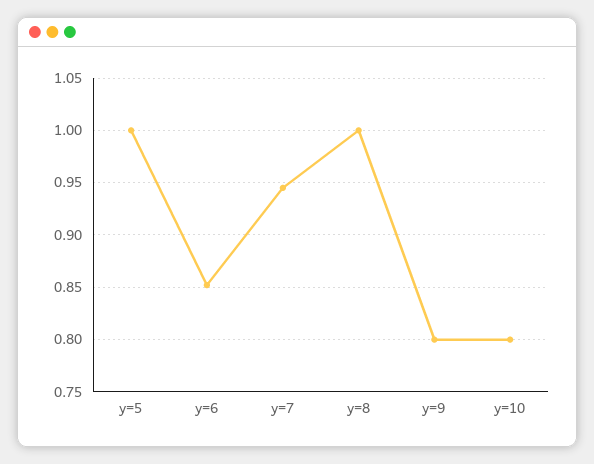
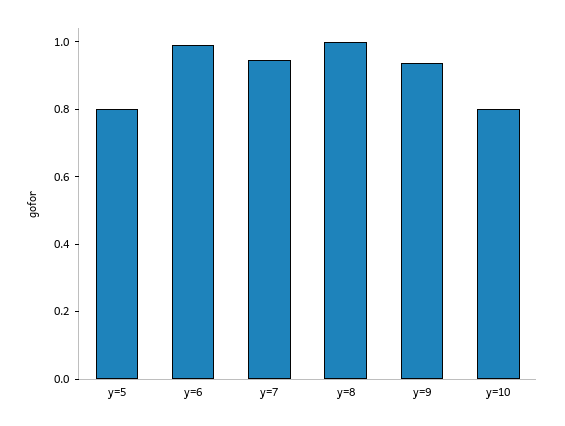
y=5: 1 -> 0.8
y=6: 0.85 -> 1
y=9: 0.8 -> 0.95

